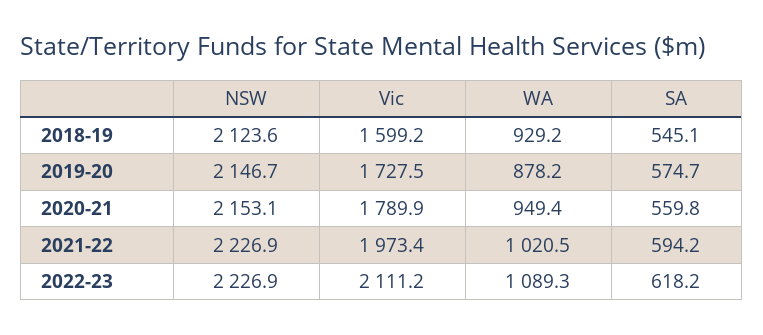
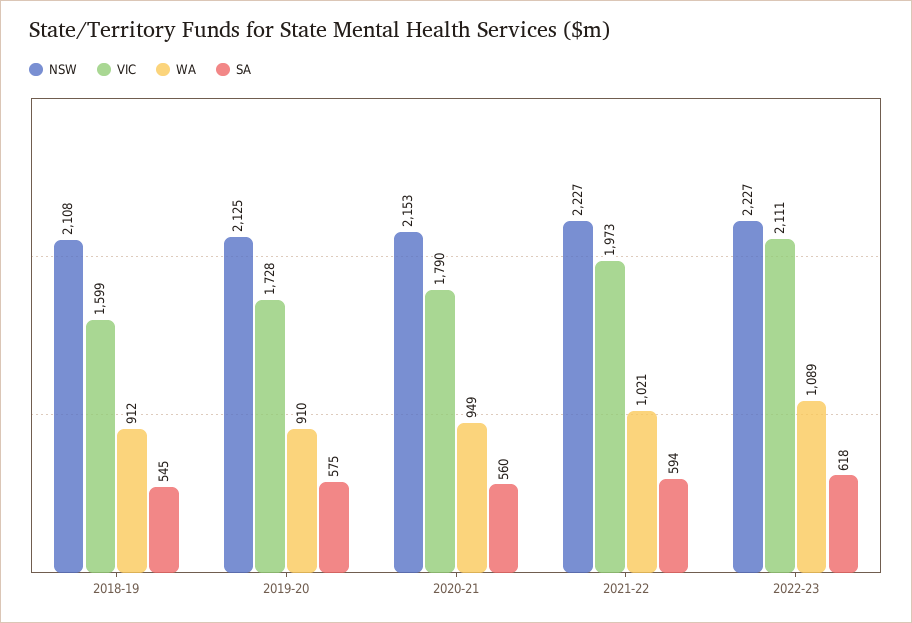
NSW, 2018-19: 2123.6 -> 2108
WA, 2018-19: 929.2 -> 912
NSW, 2019-20: 2146.7 -> 2125
WA, 2019-20: 878.2 -> 910

